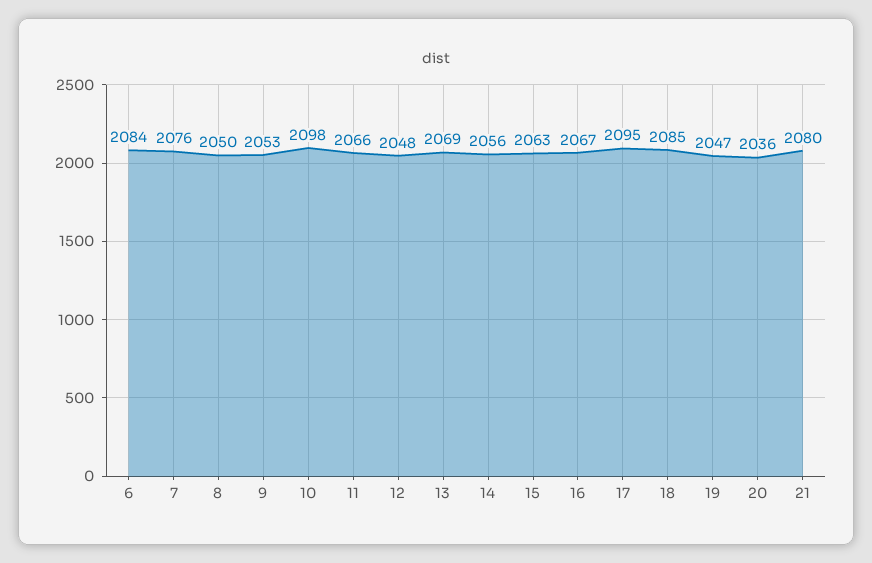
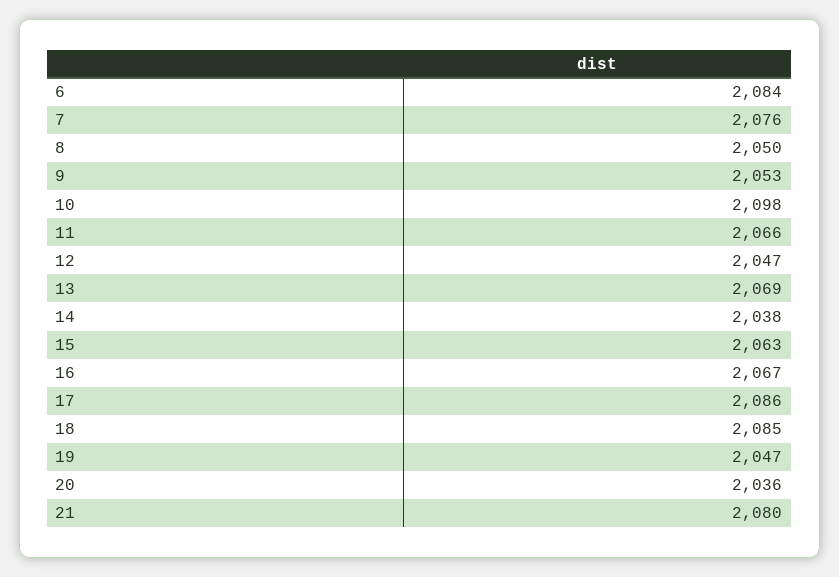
12: 2048 -> 2047
14: 2056 -> 2038
17: 2095 -> 2086

